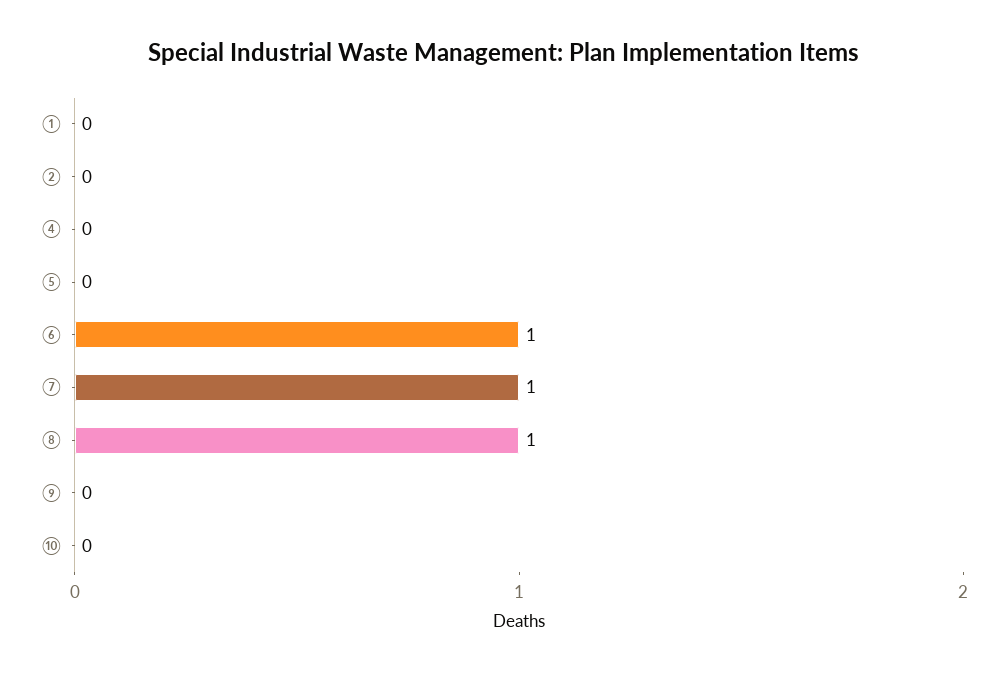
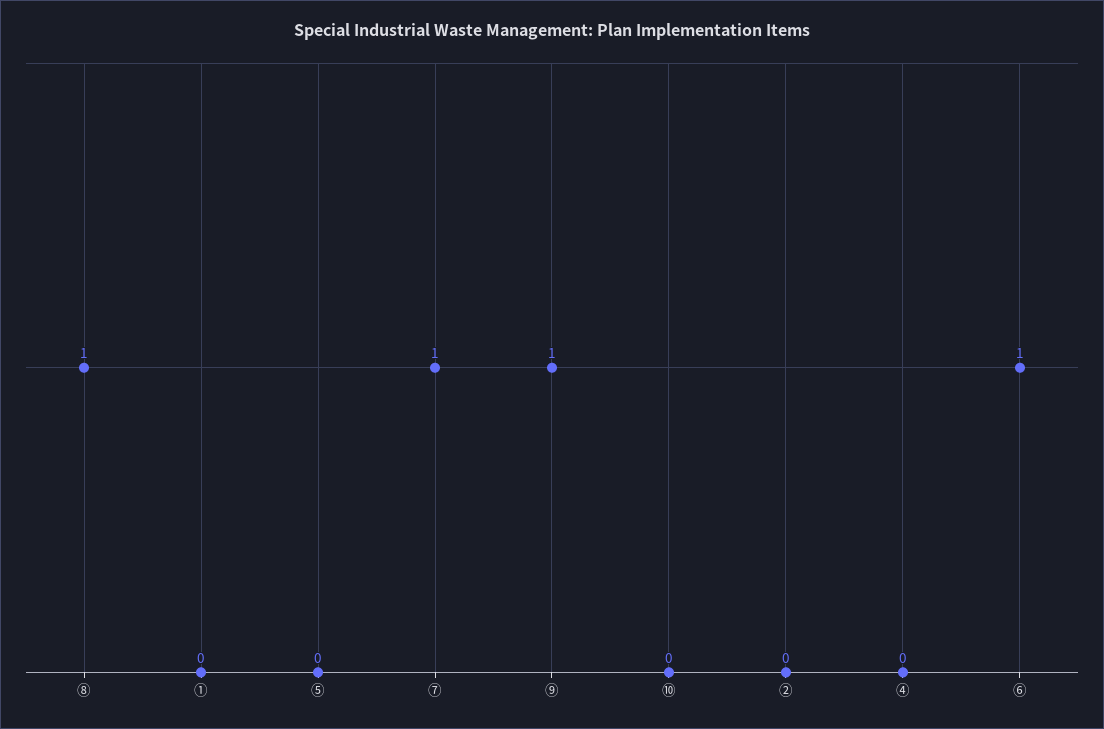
⑨: 0 -> 1

